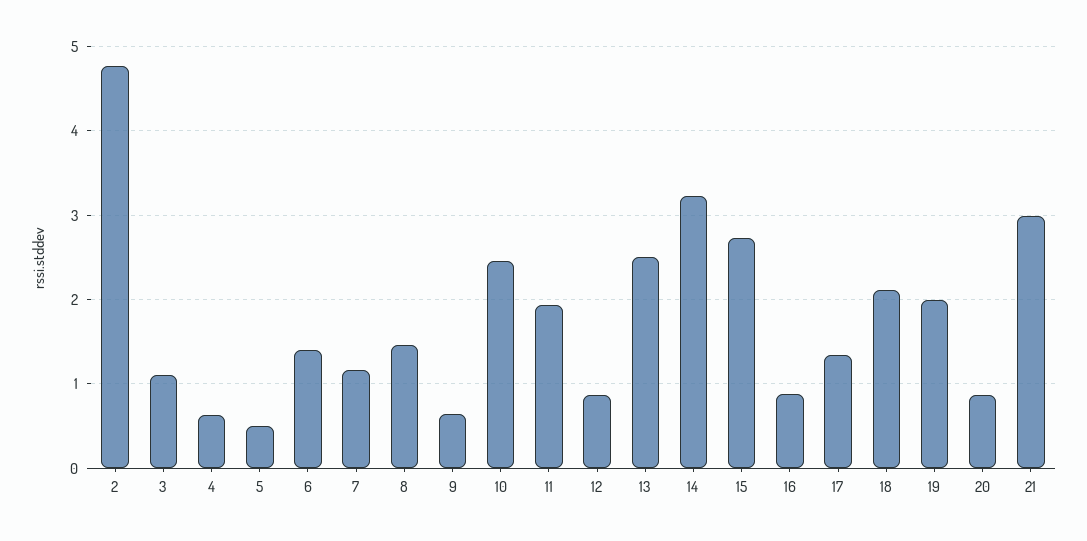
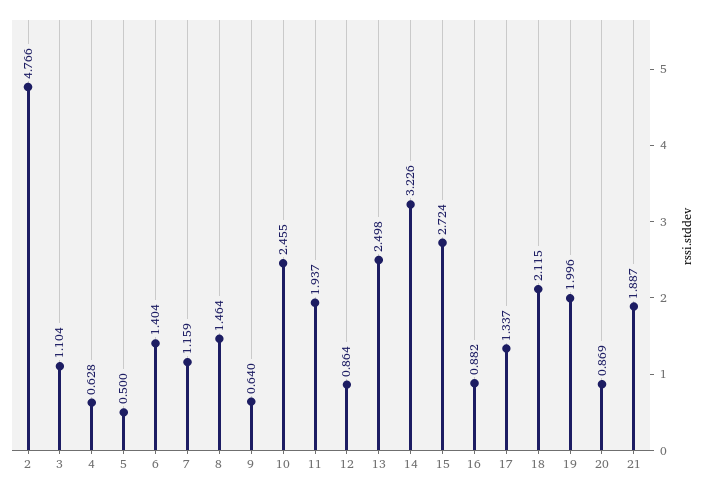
21: 3 -> 1.887

